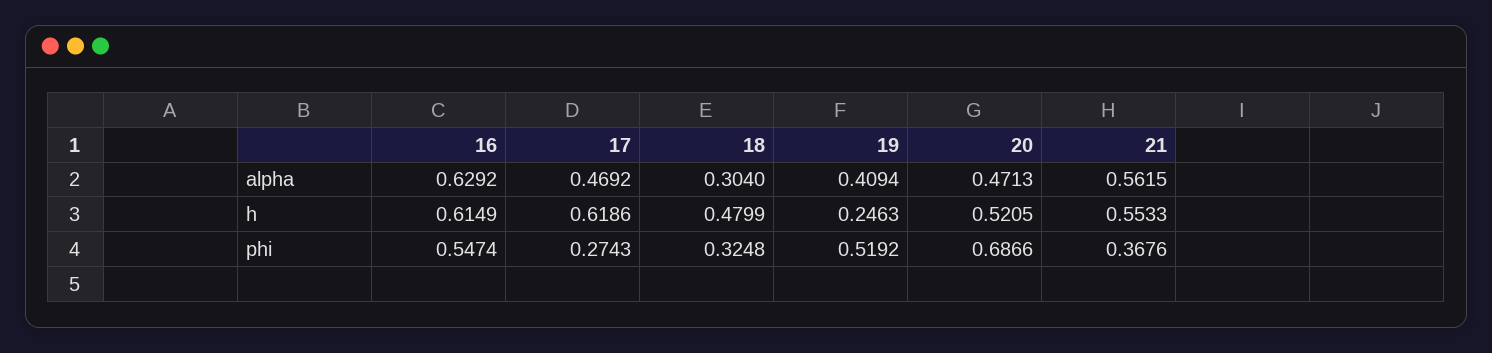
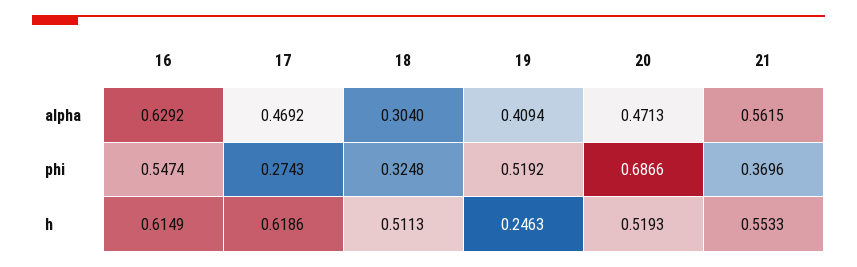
18, h: 0.4799 -> 0.5113
20, h: 0.5205 -> 0.5193
21, phi: 0.3676 -> 0.3696

